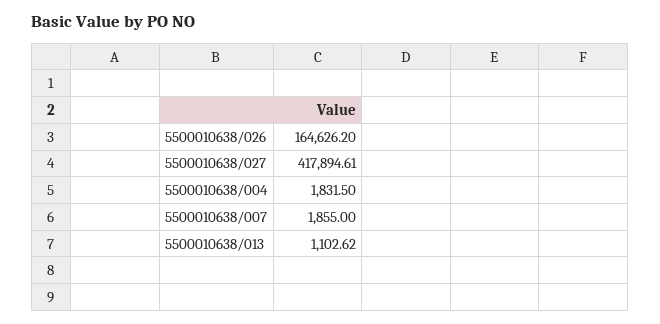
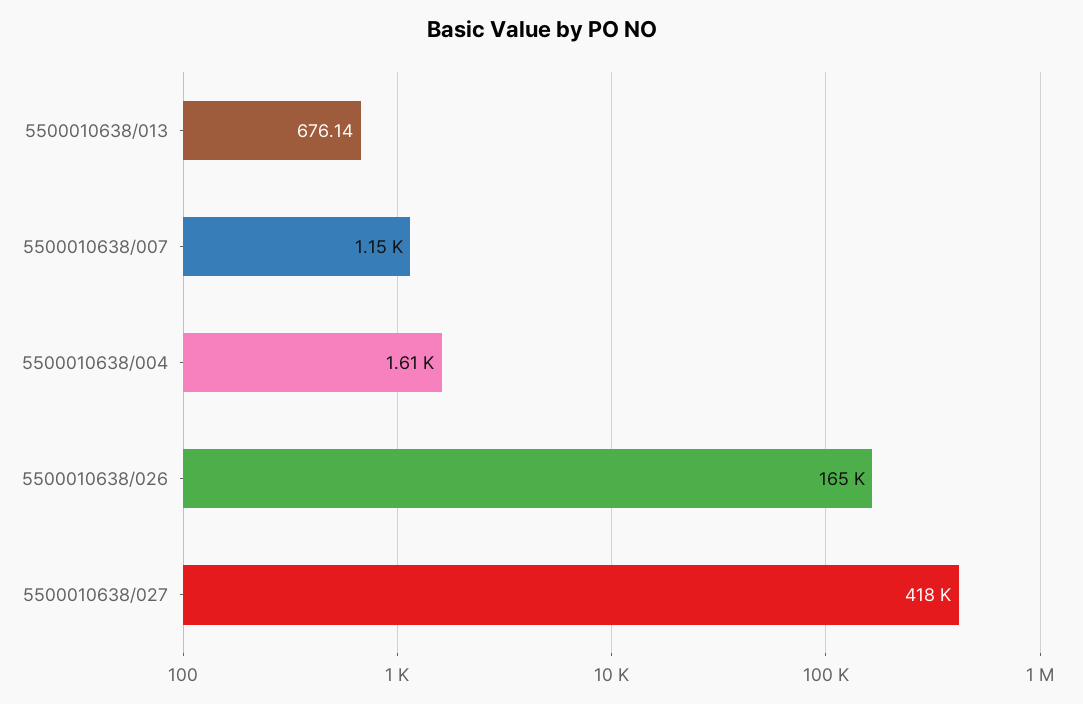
5500010638/004: 1831.5 -> 1610
5500010638/007: 1855 -> 1150
5500010638/013: 1102.62 -> 676.14

